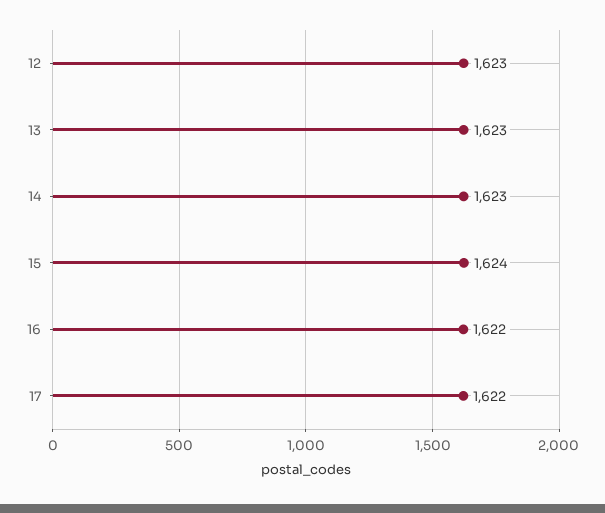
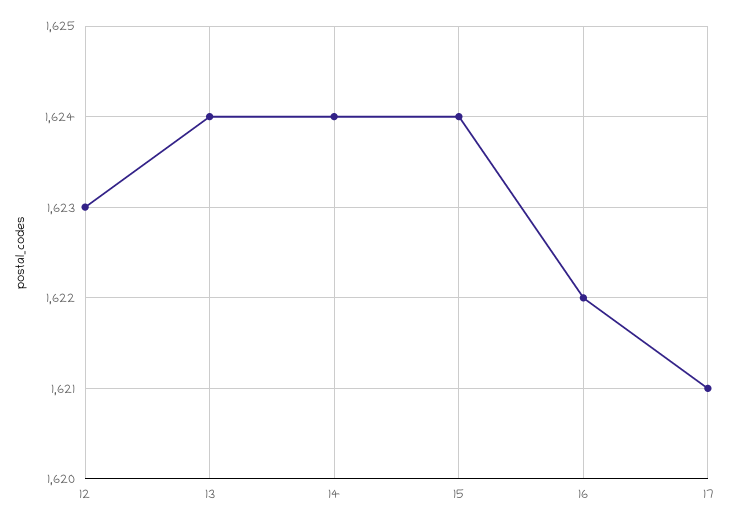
13: 1623 -> 1624
14: 1623 -> 1624
17: 1622 -> 1621

